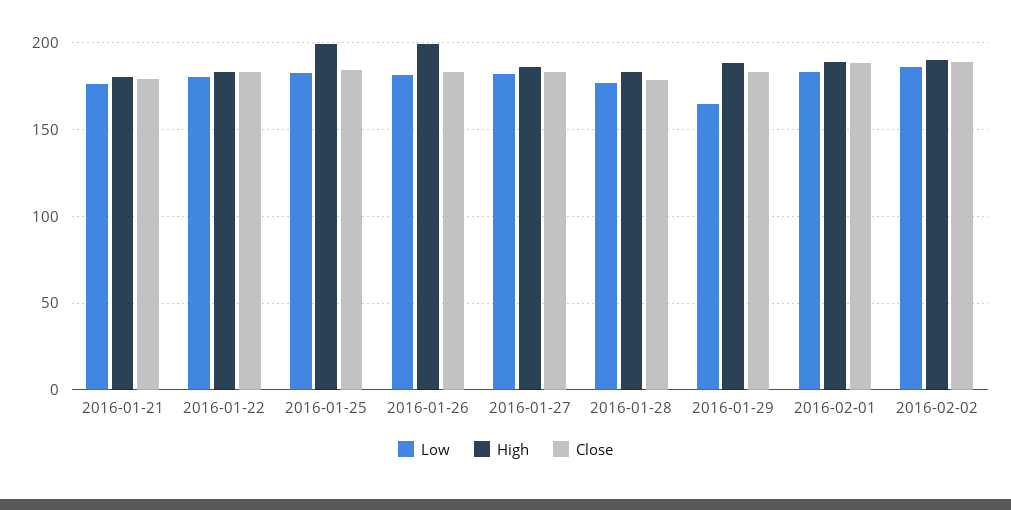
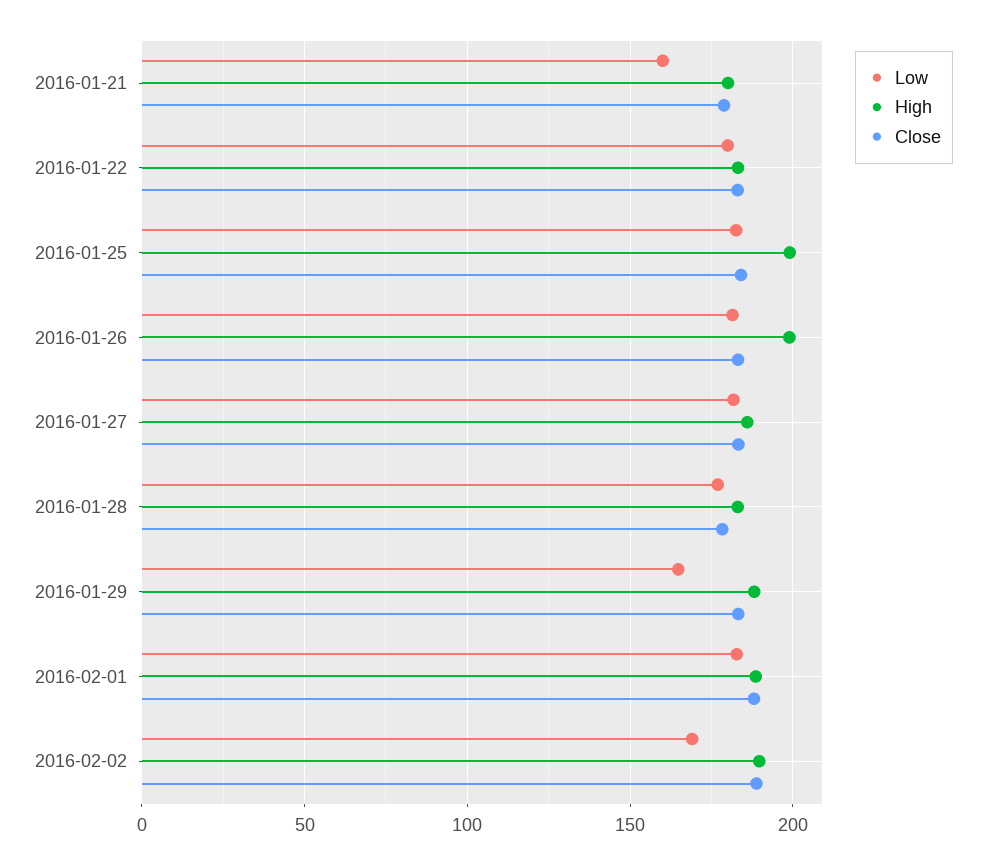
Low, 2016-01-21: 175 -> 160
Low, 2016-02-02: 185 -> 170

